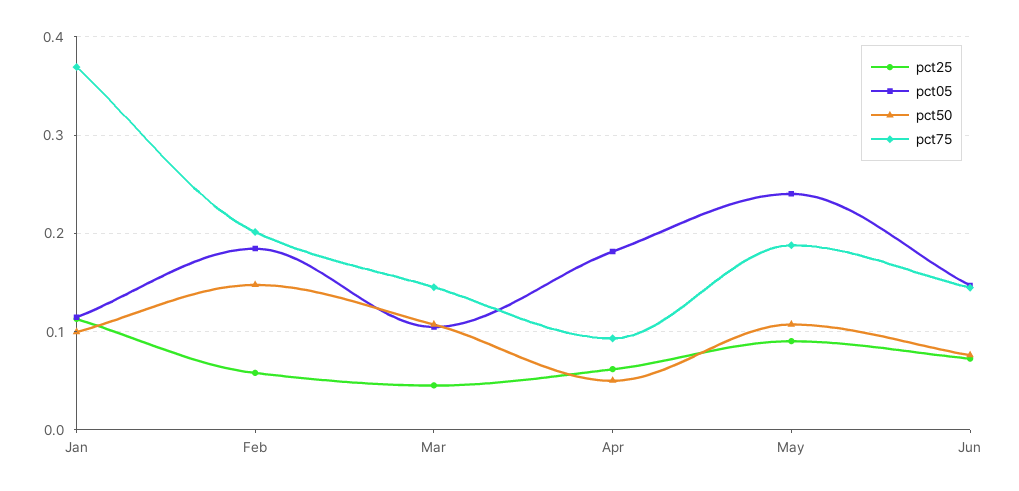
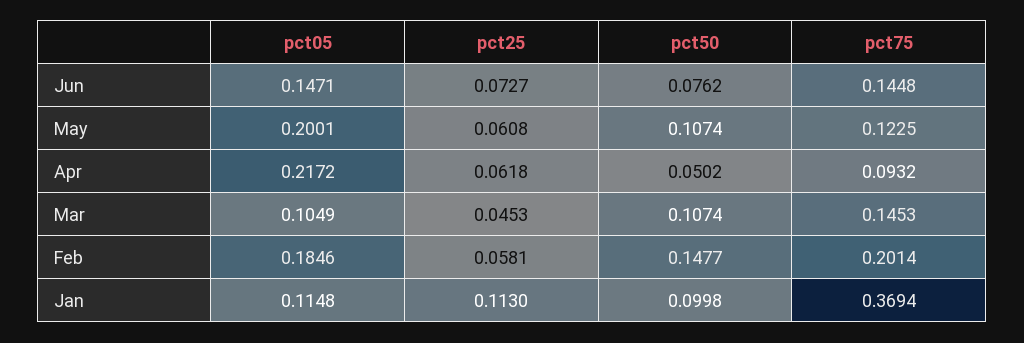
pct05, Apr: 0.18 -> 0.2172
pct25, May: 0.09 -> 0.0608
pct05, May: 0.24 -> 0.2001
pct75, May: 0.19 -> 0.1225

